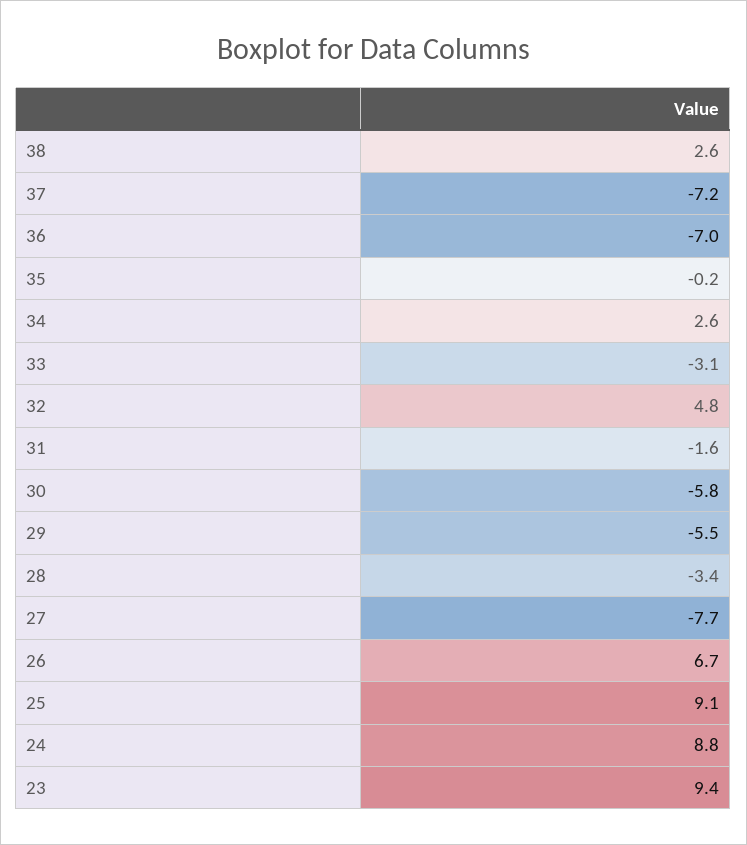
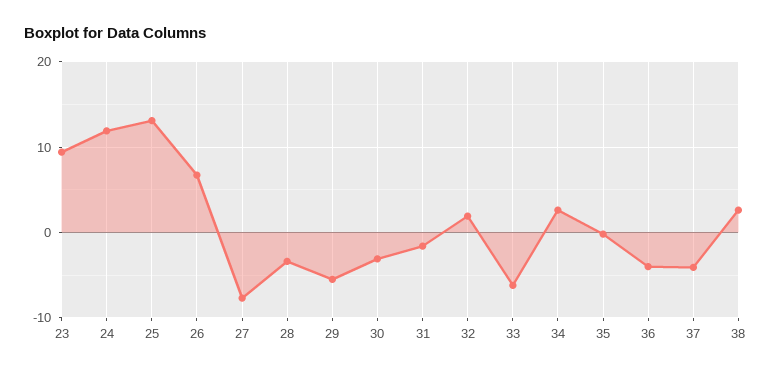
37: -7.2 -> -4
36: -7 -> -4
33: -3.1 -> -6
32: 4.8 -> 2
30: -5.8 -> -3
25: 9.1 -> 13
24: 8.8 -> 12

